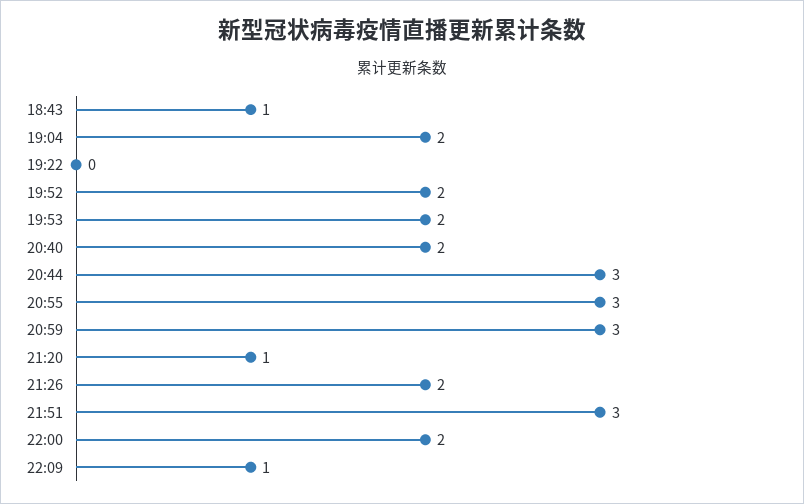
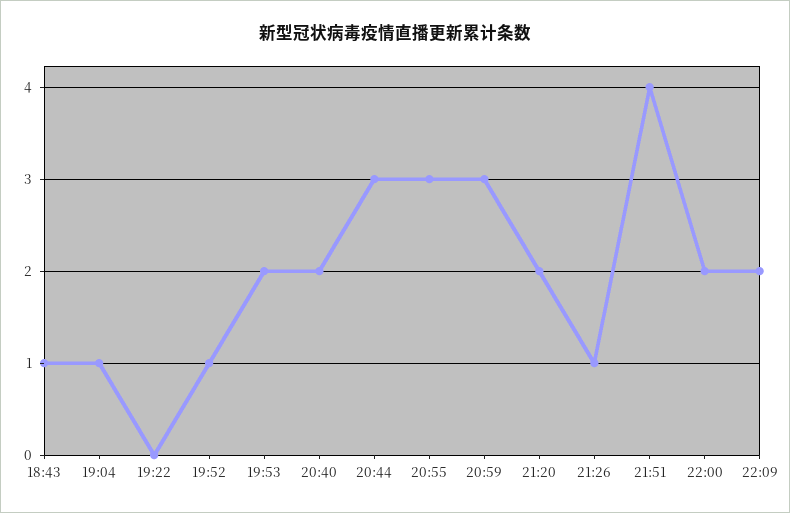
19:04: 2 -> 1
19:52: 2 -> 1
21:20: 1 -> 2
21:26: 2 -> 1
21:51: 3 -> 4
22:09: 1 -> 2

